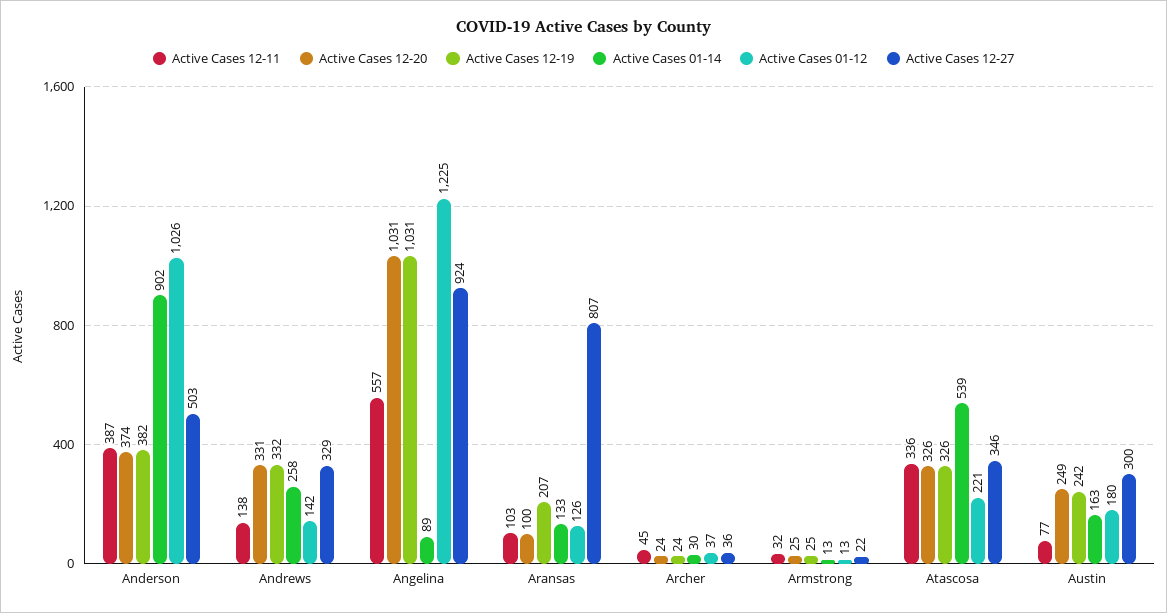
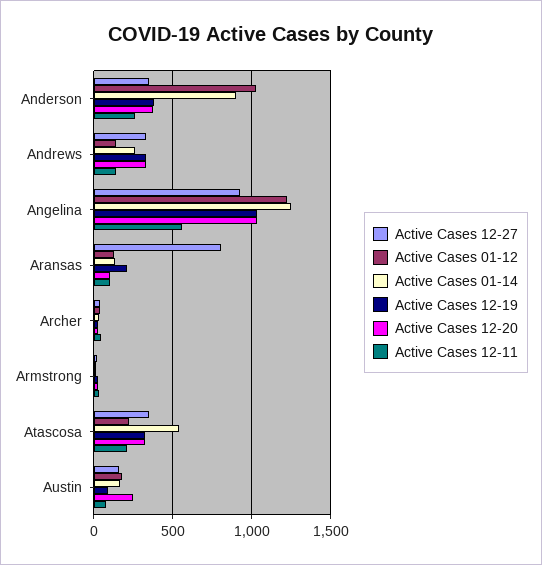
Active Cases 12-11, Anderson: 387 -> 250
Active Cases 12-27, Anderson: 503 -> 350
Active Cases 01-14, Angelina: 89 -> 1250
Active Cases 12-11, Atascosa: 336 -> 200
Active Cases 12-19, Austin: 242 -> 100
Active Cases 12-27, Austin: 300 -> 150

